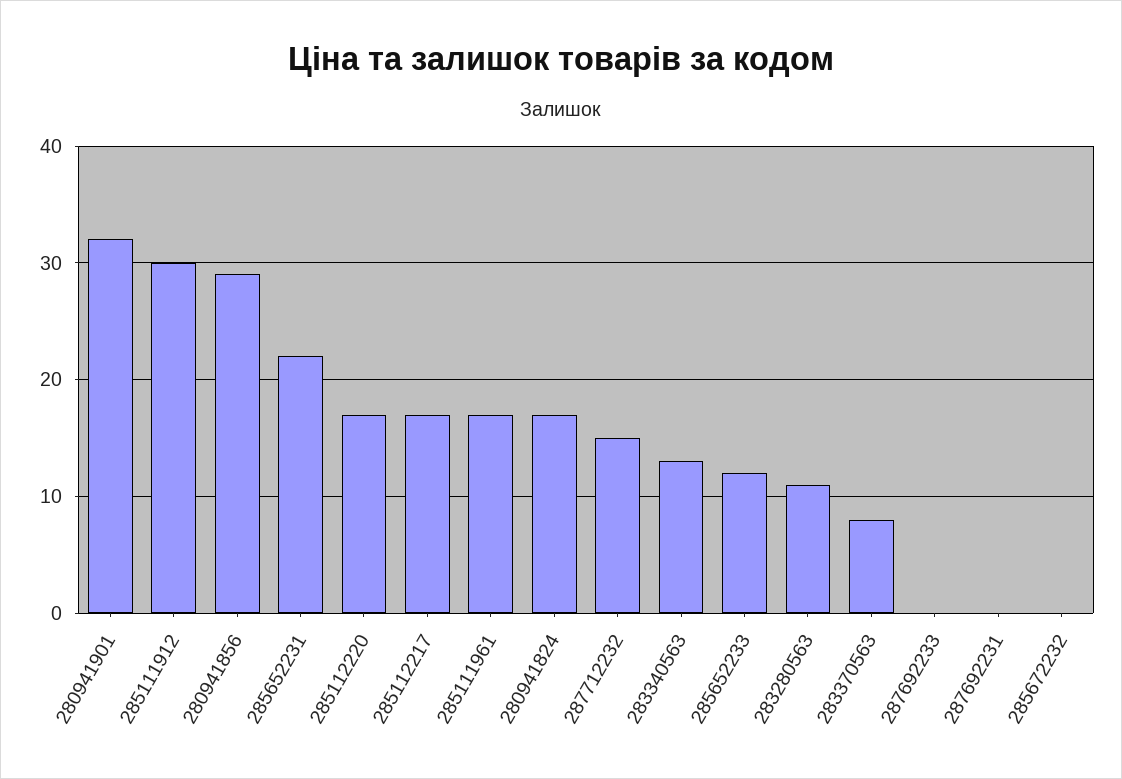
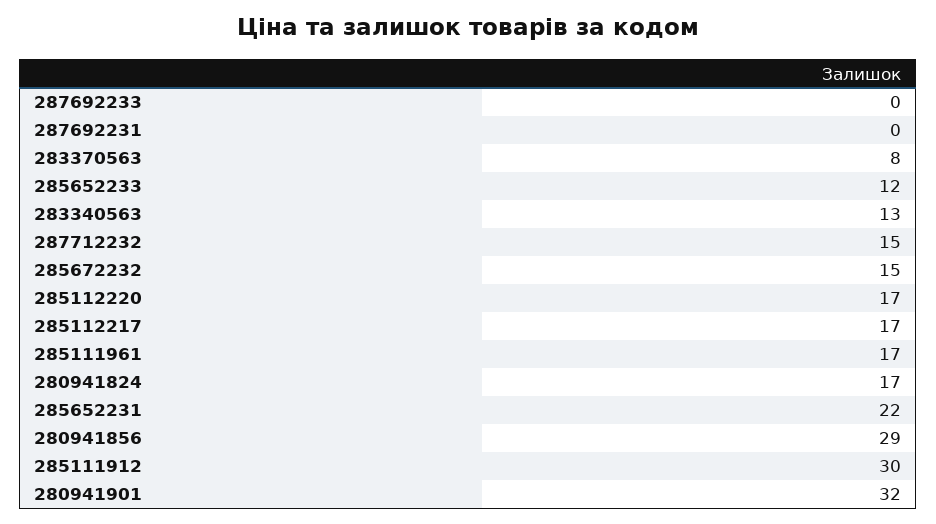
283280563: 11 -> none
285672232: 0 -> 15

